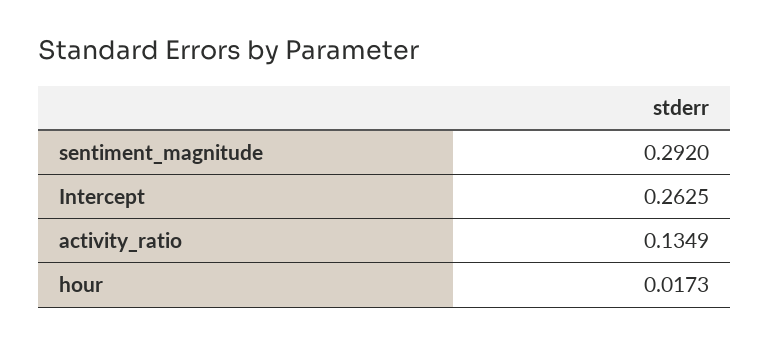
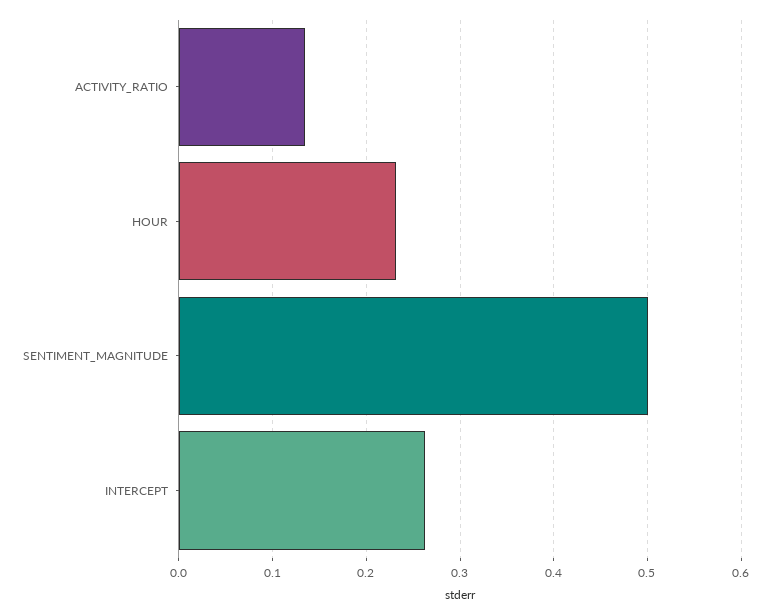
sentiment_magnitude: 0.292 -> 0.5
hour: 0.0173 -> 0.23

